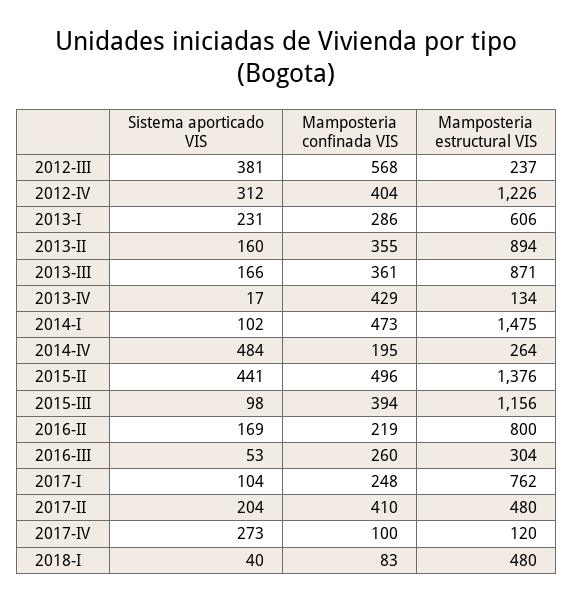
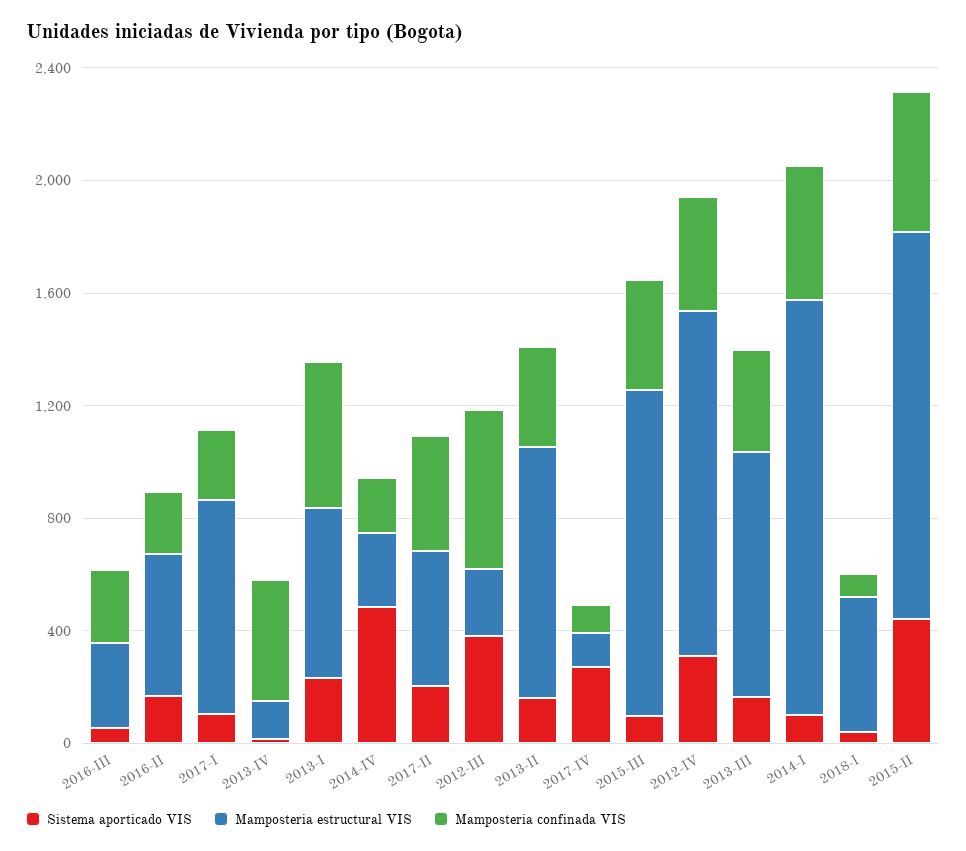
Mamposteria confinada VIS, 2013-I: 286 -> 500
Mamposteria estructural VIS, 2016-II: 800 -> 500

